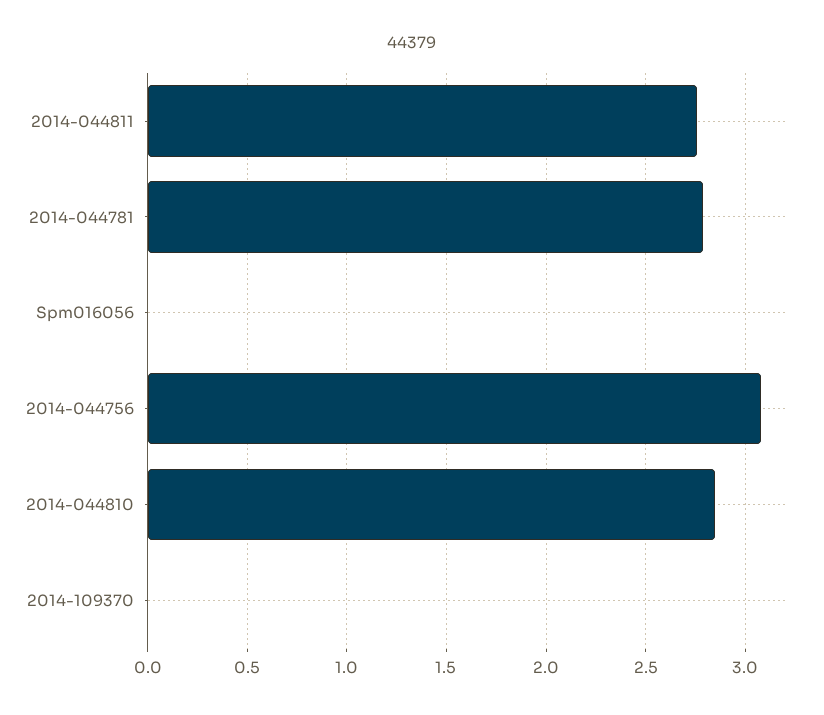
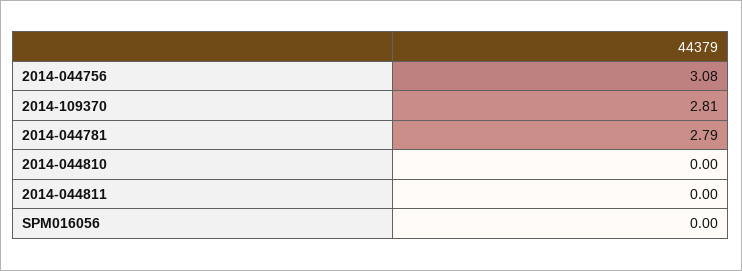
2014-044811: 2.75 -> 0
2014-044810: 2.85 -> 0
2014-109370: 0 -> 2.81

